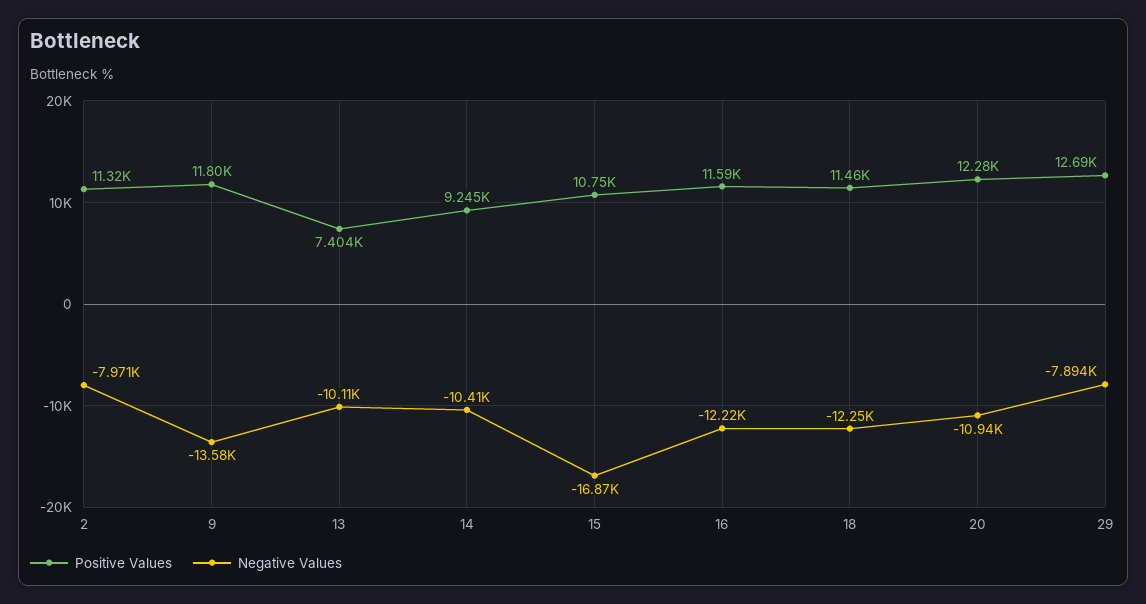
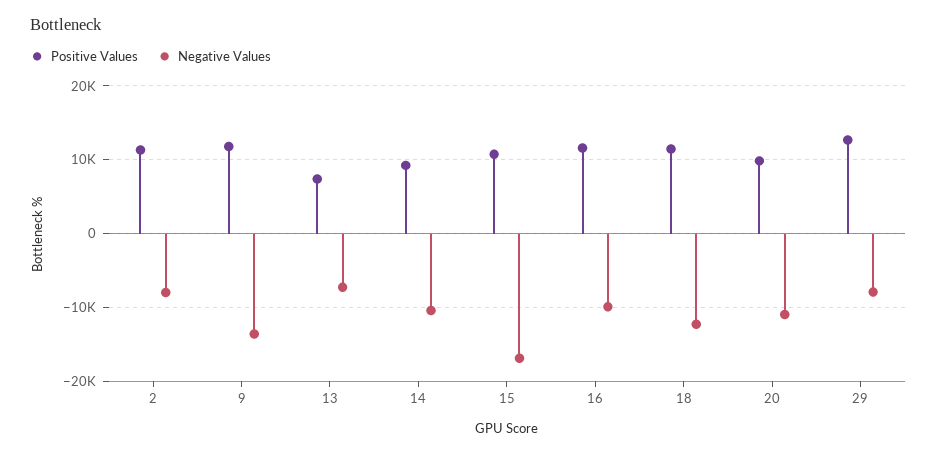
Negative Values, 13: -10110 -> -7000
Negative Values, 16: -12220 -> -10000
Positive Values, 20: 12280 -> 10000

